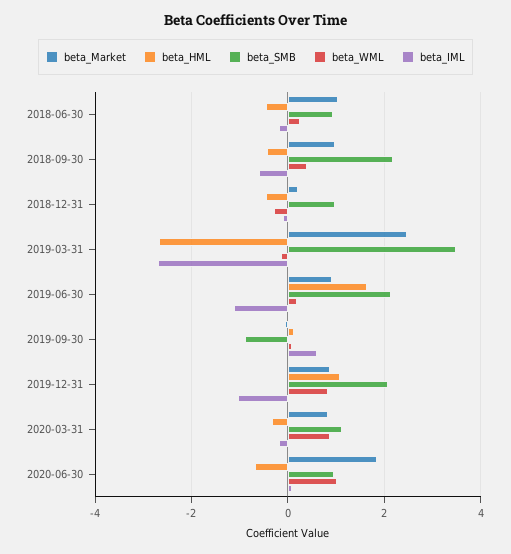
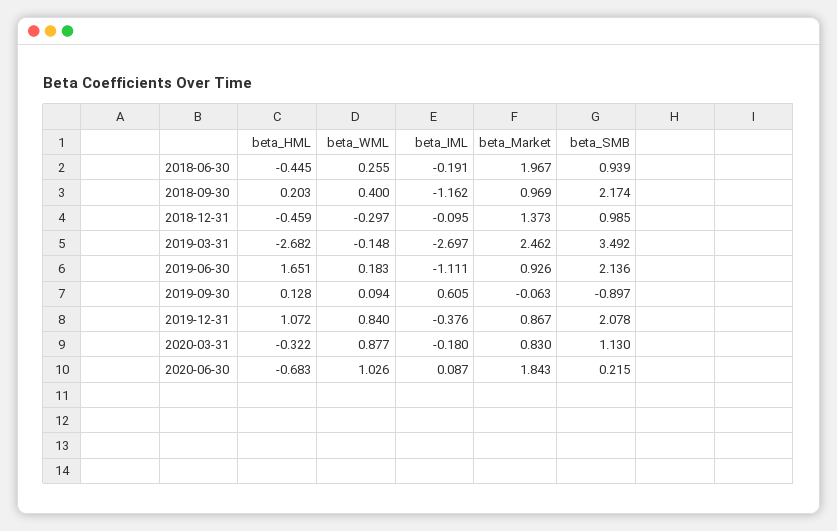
beta_Market, 2018-06-30: 1 -> 1.967
beta_HML, 2018-09-30: -0.4 -> 0.203
beta_IML, 2018-09-30: -0.6 -> -1.162
beta_Market, 2018-12-31: 0.2 -> 1.373
beta_IML, 2019-12-31: -1 -> -0.376
beta_SMB, 2020-06-30: 1 -> 0.215

